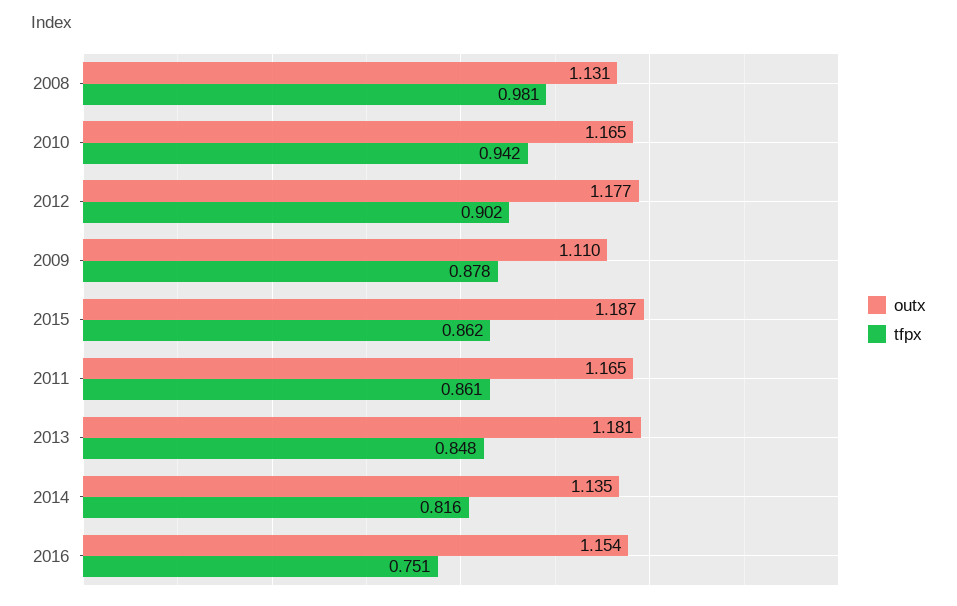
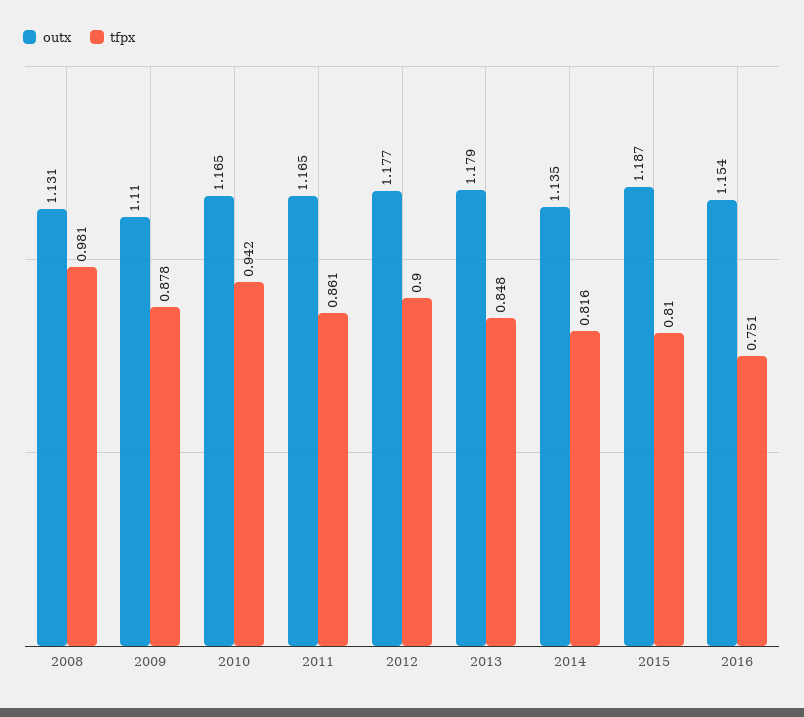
tfpx, 2012: 0.902 -> 0.9
tfpx, 2015: 0.862 -> 0.81
outx, 2013: 1.181 -> 1.179

